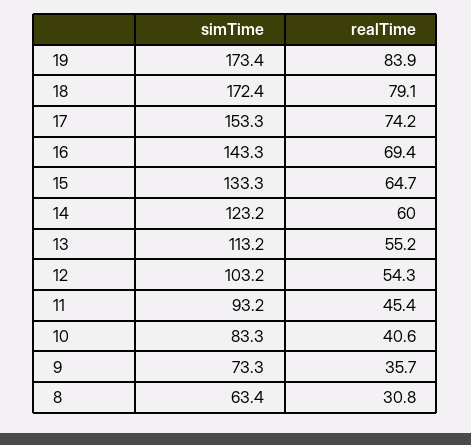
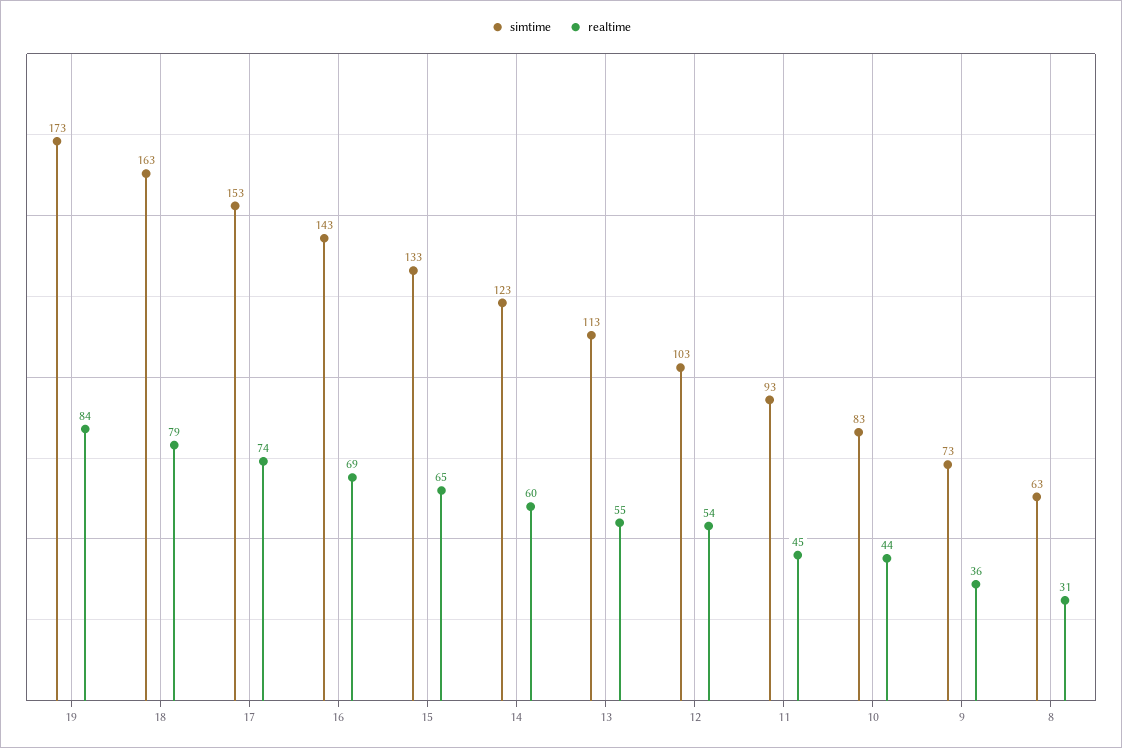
simTime, 18: 172.4 -> 163
realTime, 10: 40.6 -> 44

